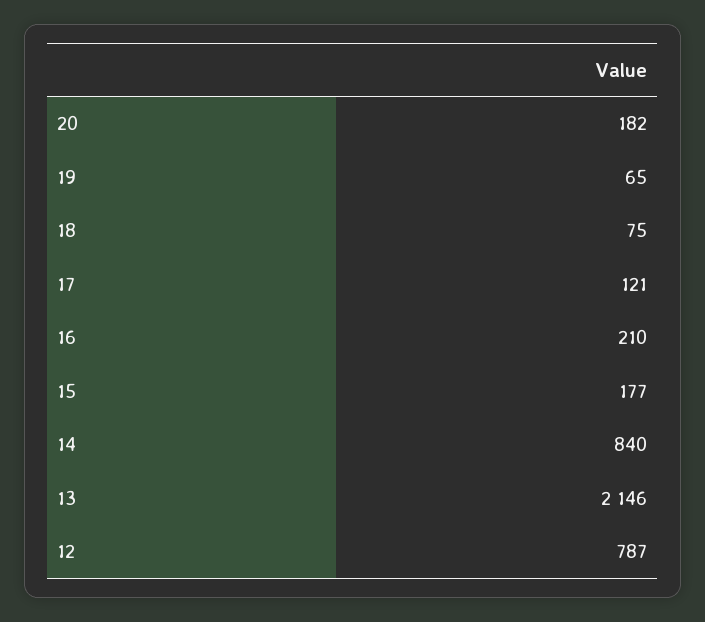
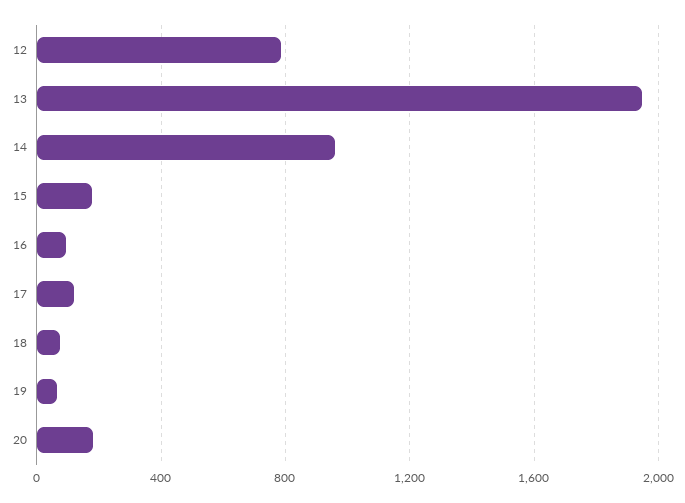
16: 210 -> 100
14: 840 -> 950
13: 2146 -> 1950

